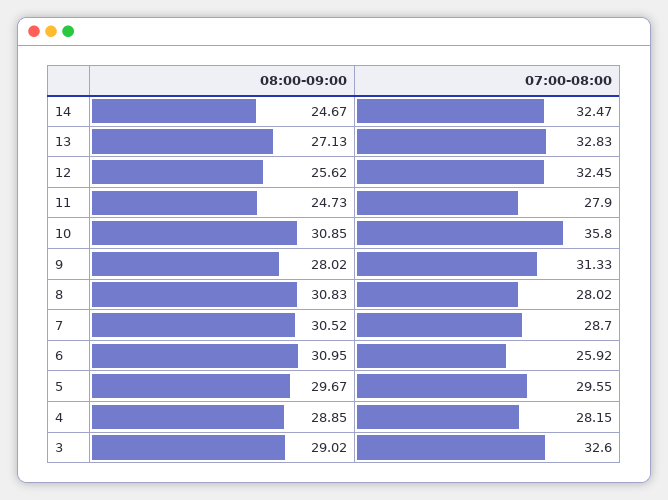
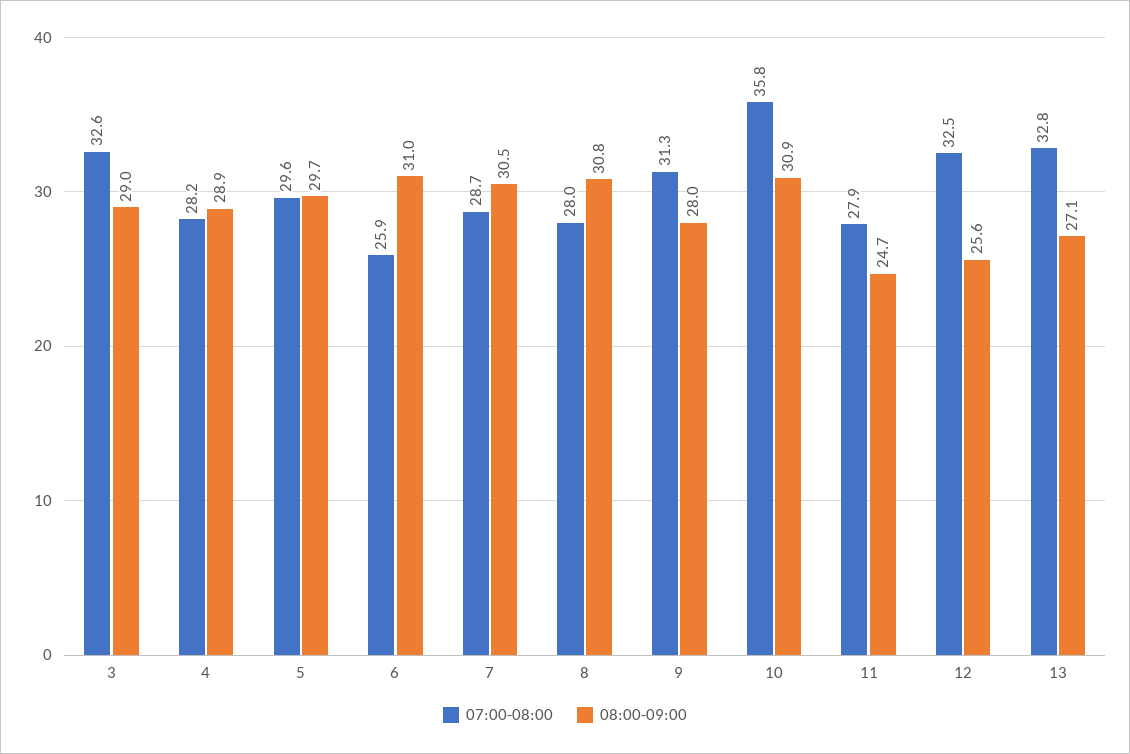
08:00-09:00, 14: 24.67 -> none
07:00-08:00, 14: 32.47 -> none

